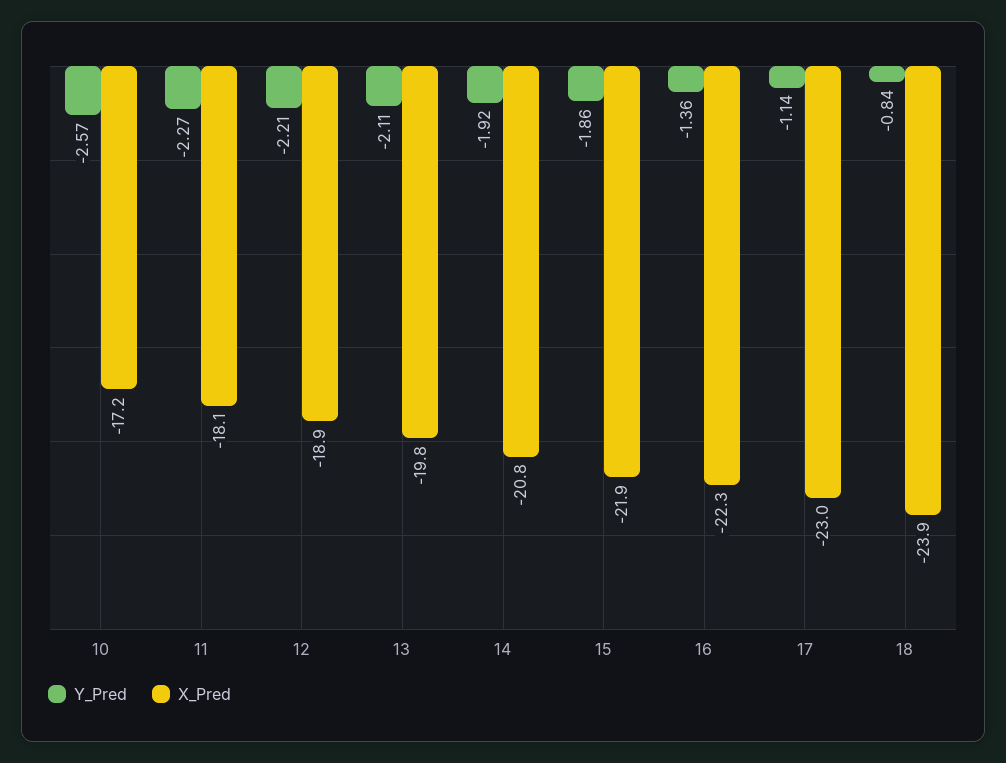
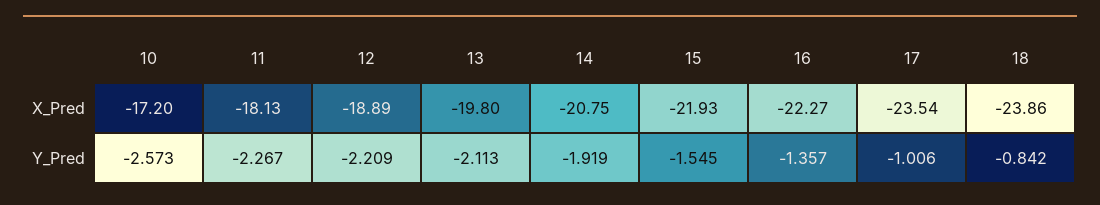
Y_Pred, 15: -1.86 -> -1.545
Y_Pred, 17: -1.14 -> -1.006
X_Pred, 17: -23 -> -23.54

